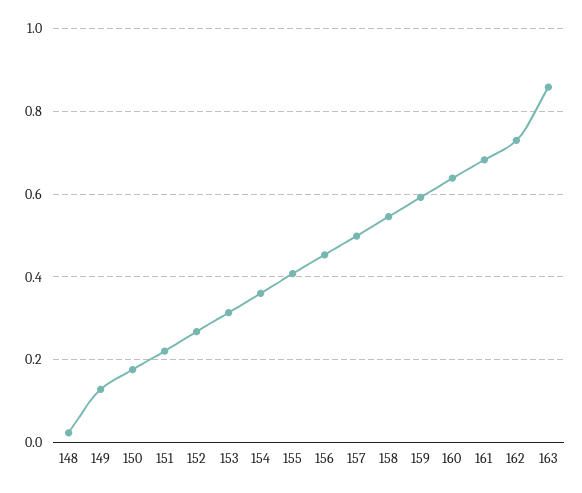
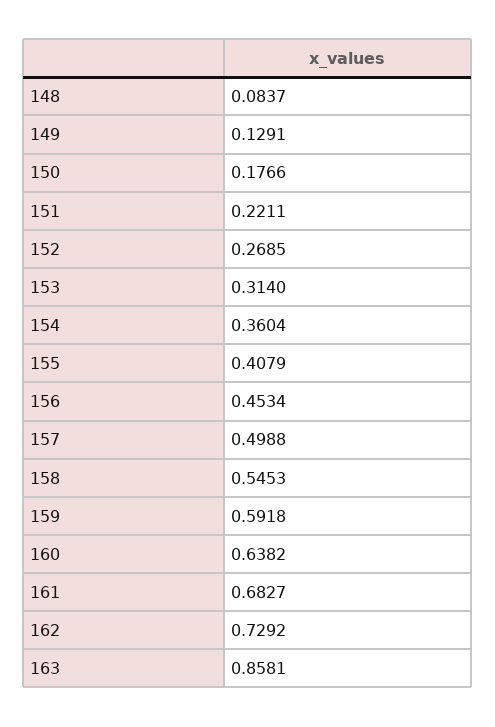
148: 0.02 -> 0.0837

